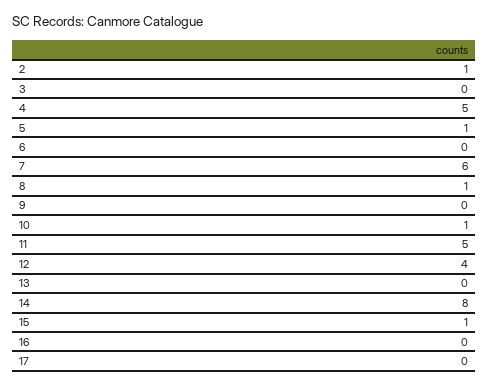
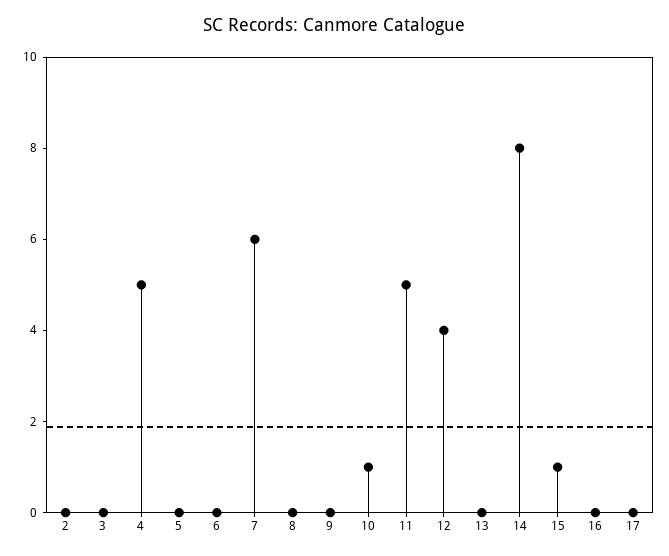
2: 1 -> 0
5: 1 -> 0
8: 1 -> 0

